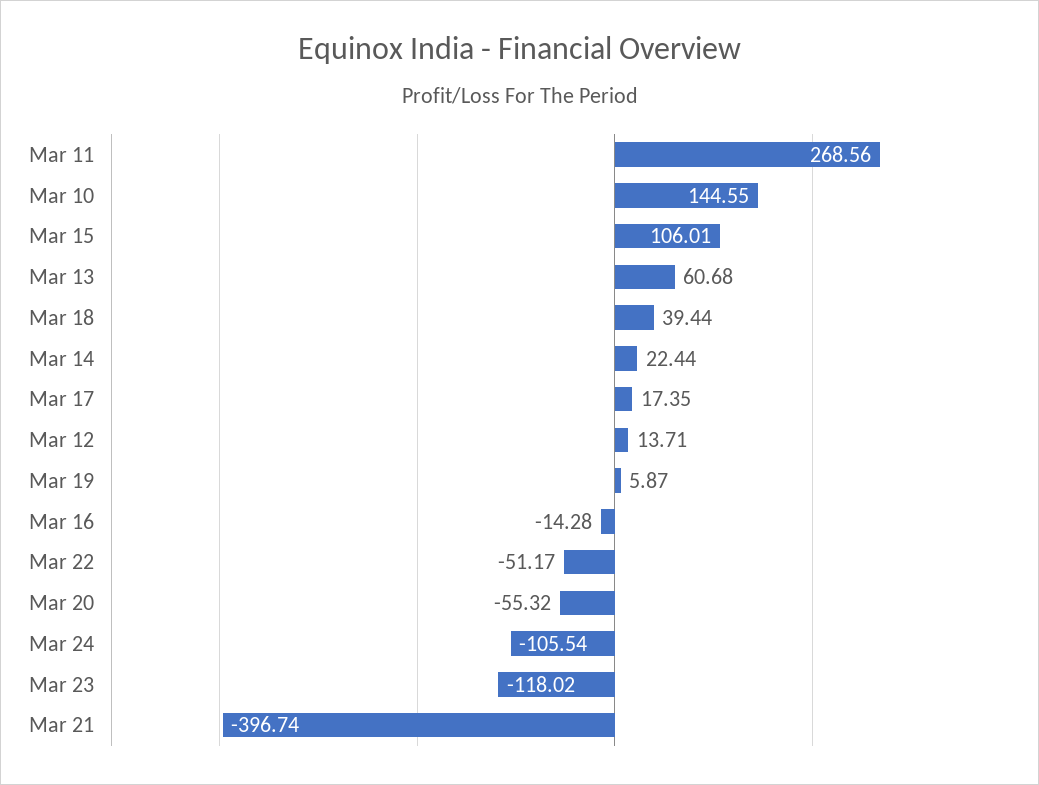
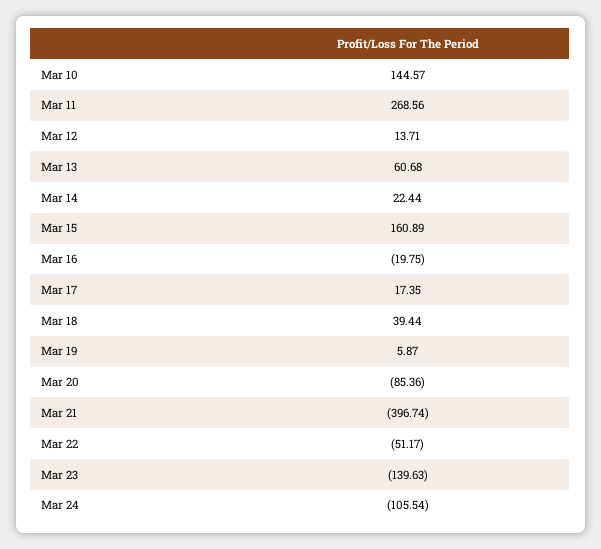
Mar 10: 144.55 -> 144.57
Mar 15: 106.01 -> 160.89
Mar 16: -14.28 -> -19.75
Mar 20: -55.32 -> -85.36
Mar 23: -118.02 -> -139.63

